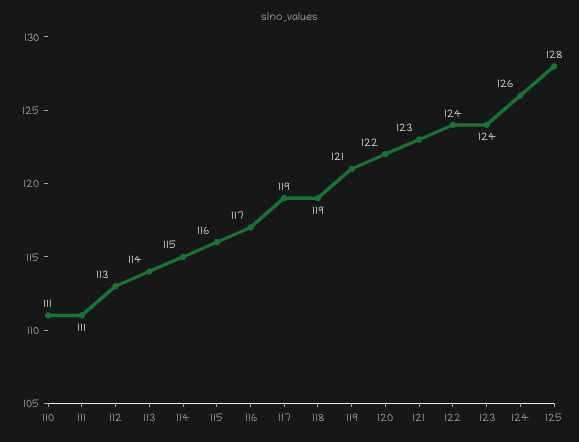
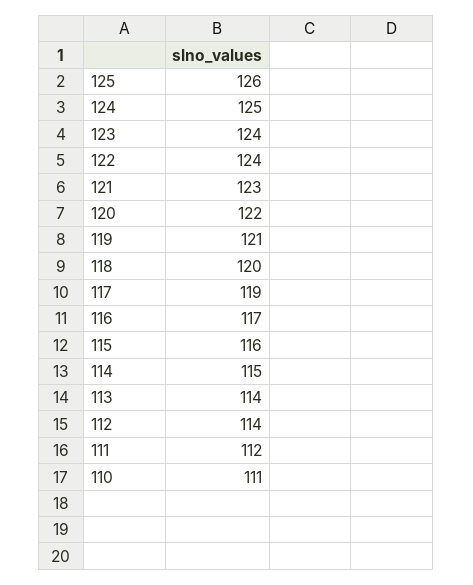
111: 111 -> 112
112: 113 -> 114
118: 119 -> 120
124: 126 -> 125
125: 128 -> 126

